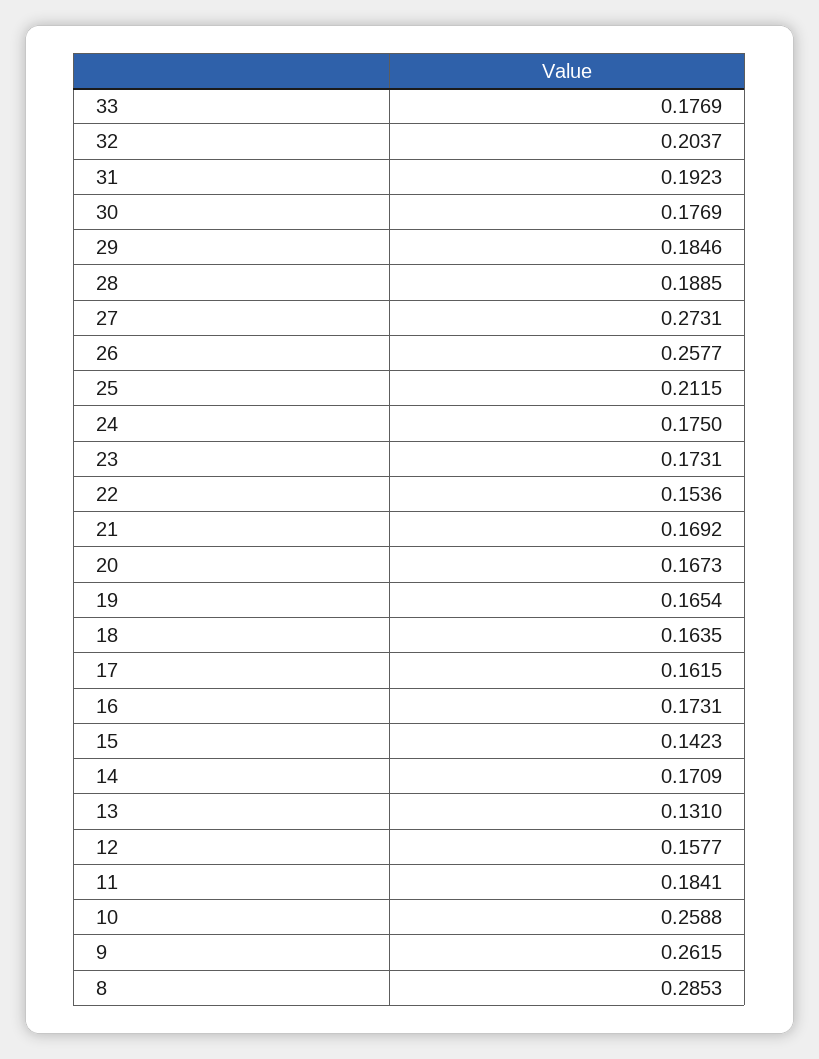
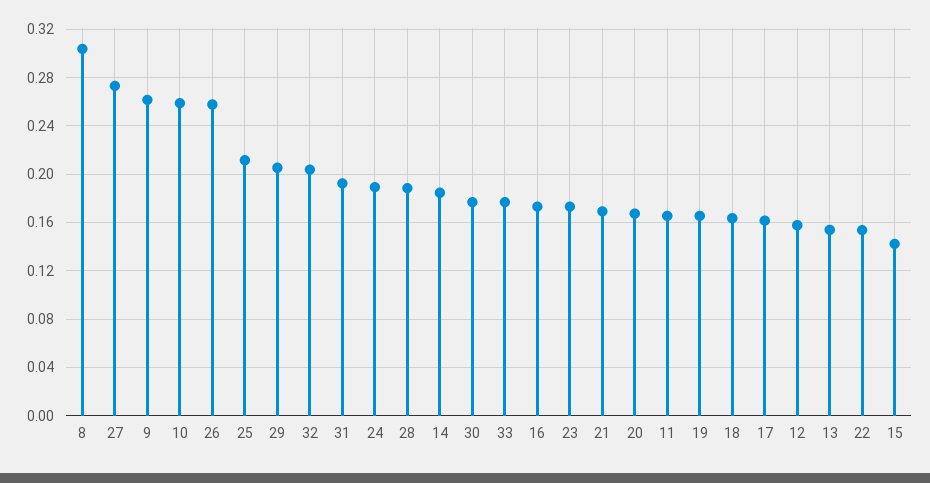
29: 0.1846 -> 0.205
24: 0.175 -> 0.19
14: 0.1709 -> 0.185
13: 0.131 -> 0.155
11: 0.1841 -> 0.165
8: 0.2853 -> 0.305

